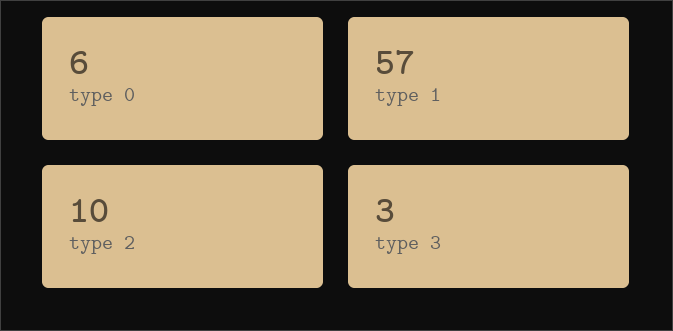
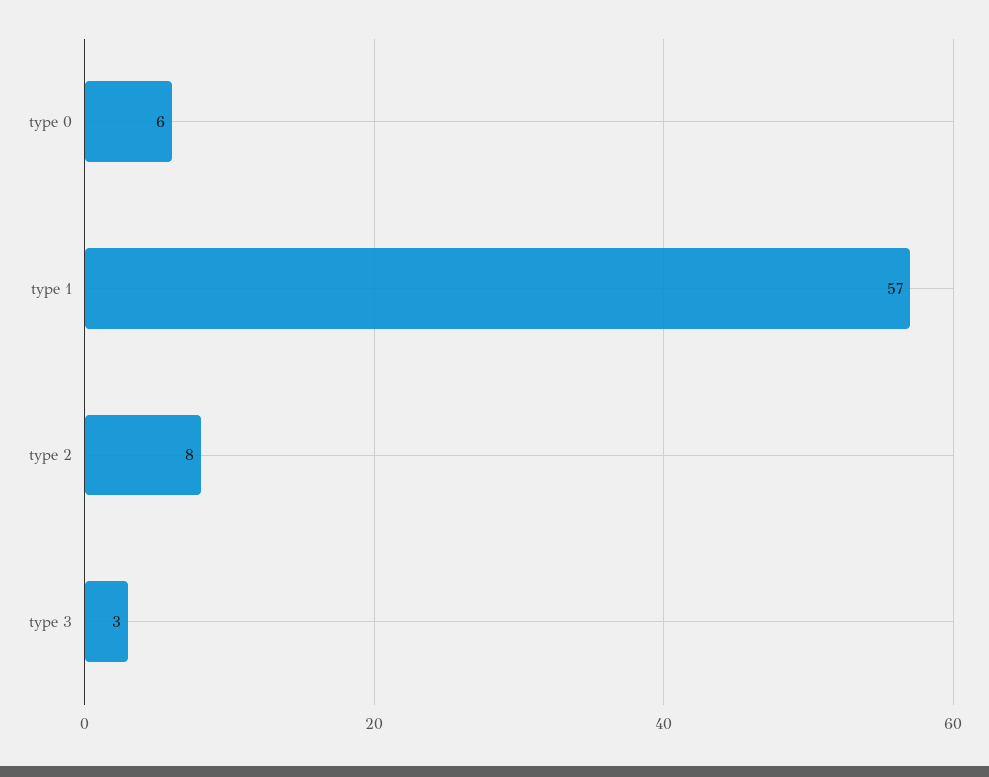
type 2: 10 -> 8

